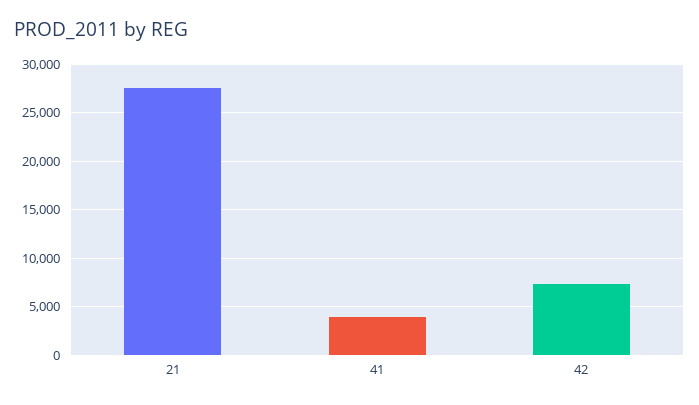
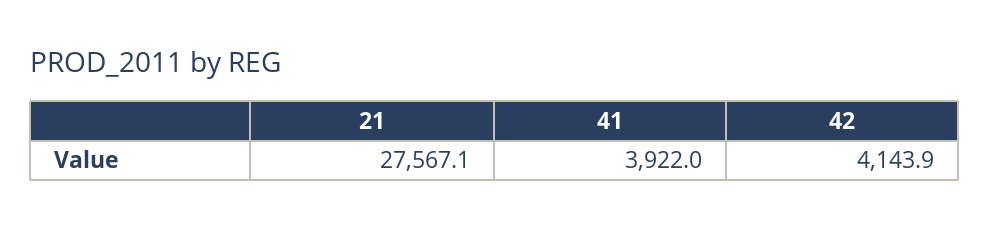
42: 7000 -> 4143.9

